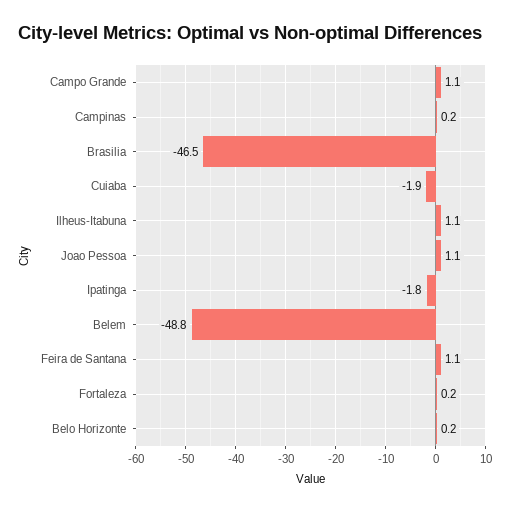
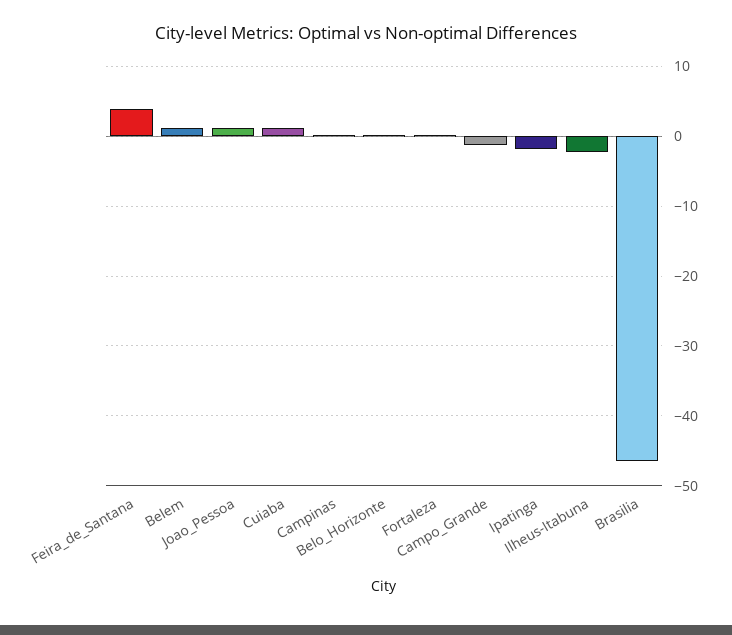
Campo Grande: 1.1 -> -1
Cuiaba: -1.9 -> 1
Ilheus-Itabuna: 1.1 -> -2
Belem: -48.8 -> 1
Feira de Santana: 1.1 -> 4

